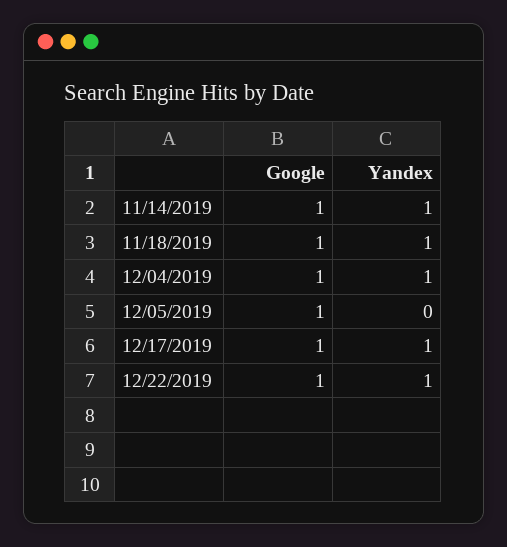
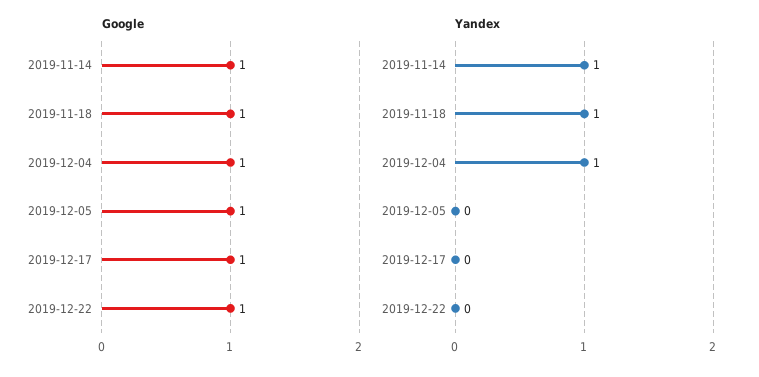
Yandex, 12/17/2019: 1 -> 0
Yandex, 12/22/2019: 1 -> 0

